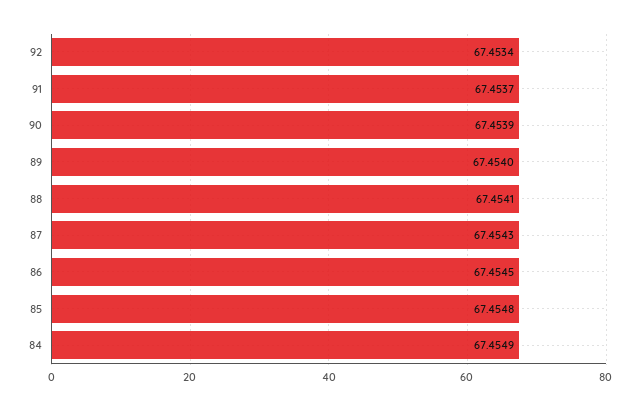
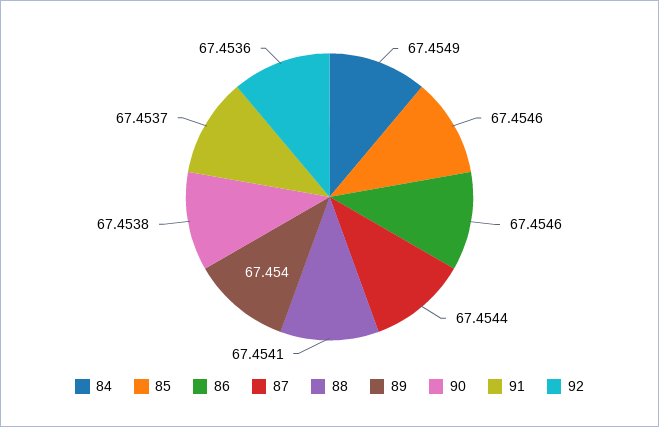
92: 67.4534 -> 67.4536
90: 67.4539 -> 67.4538
87: 67.4543 -> 67.4544
86: 67.4545 -> 67.4546
85: 67.4548 -> 67.4546

